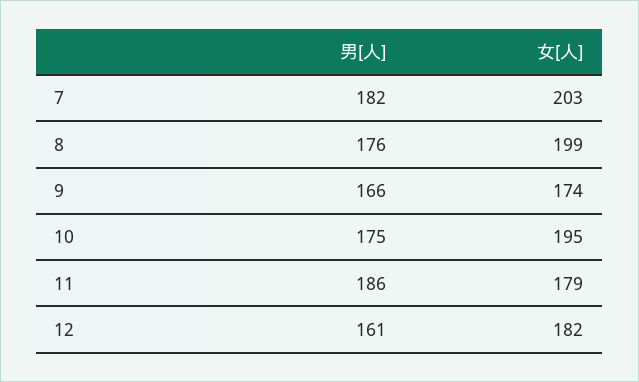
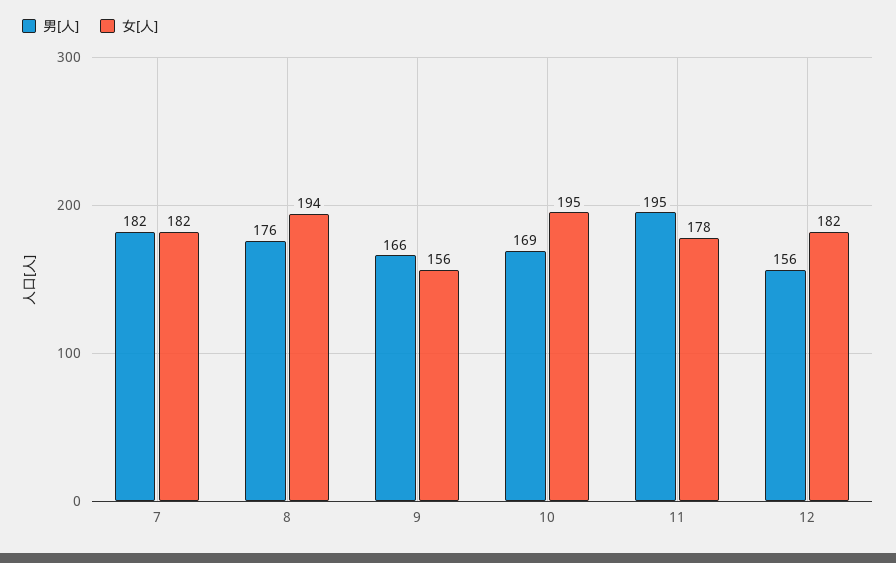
女[人], 7: 203 -> 182
女[人], 8: 199 -> 194
女[人], 9: 174 -> 156
男[人], 10: 175 -> 169
男[人], 11: 186 -> 195
女[人], 11: 179 -> 178
男[人], 12: 161 -> 156

